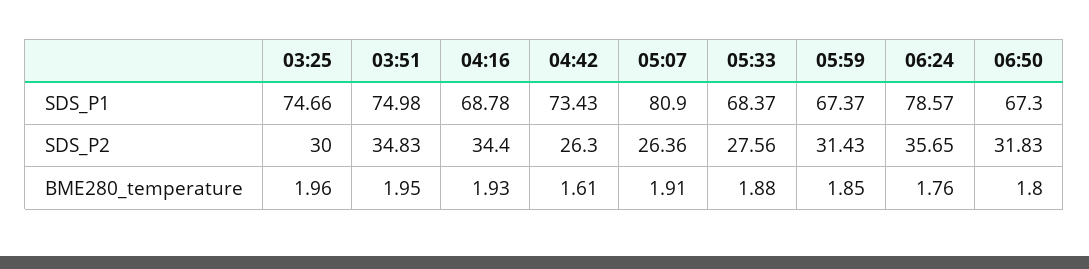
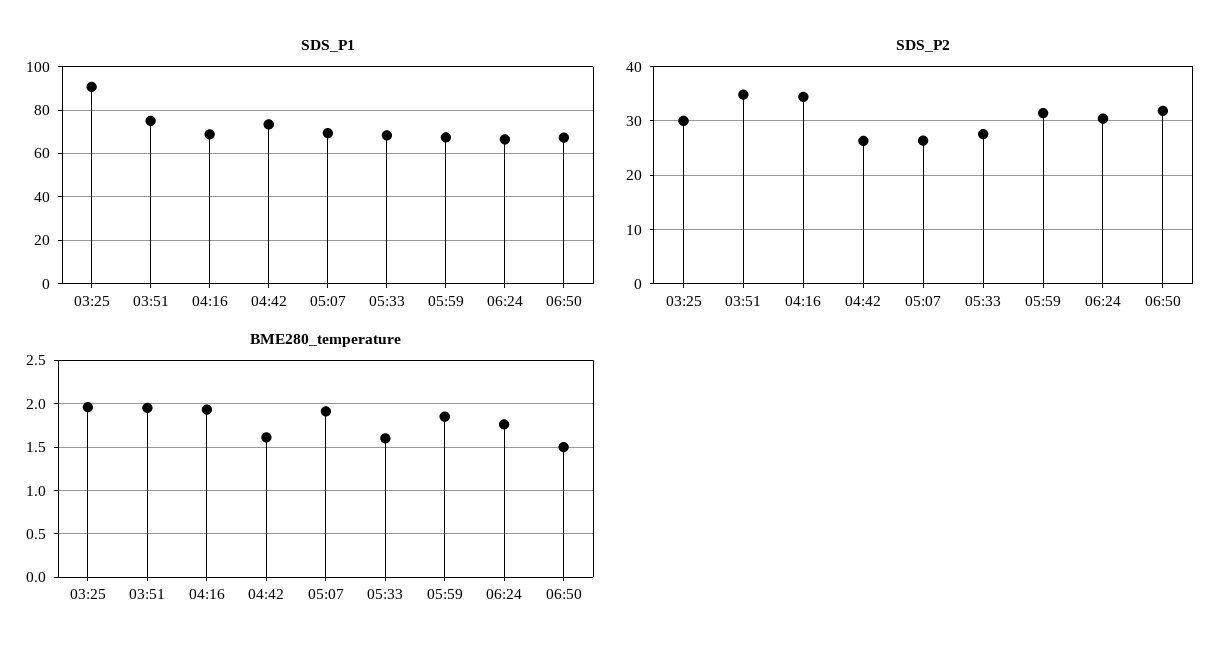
SDS_P1, 03:25: 74.66 -> 90
SDS_P1, 05:07: 80.9 -> 70
SDS_P1, 06:24: 78.57 -> 65
SDS_P2, 06:24: 35.65 -> 30
BME280_temperature, 05:33: 1.88 -> 1.6
BME280_temperature, 06:50: 1.8 -> 1.5

